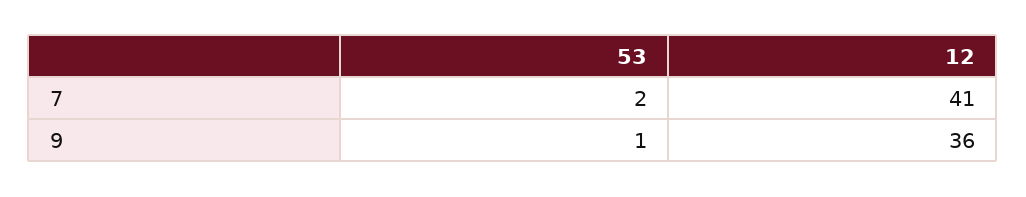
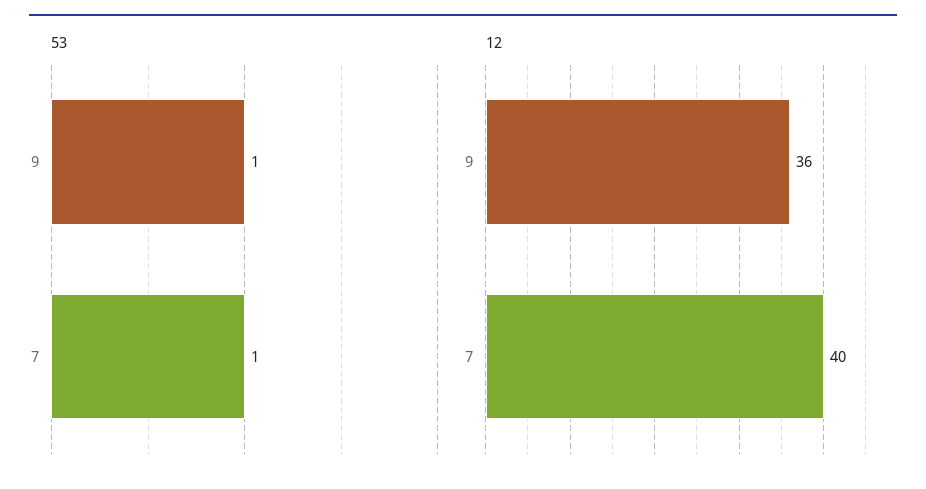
53, 7: 2 -> 1
12, 7: 41 -> 40

